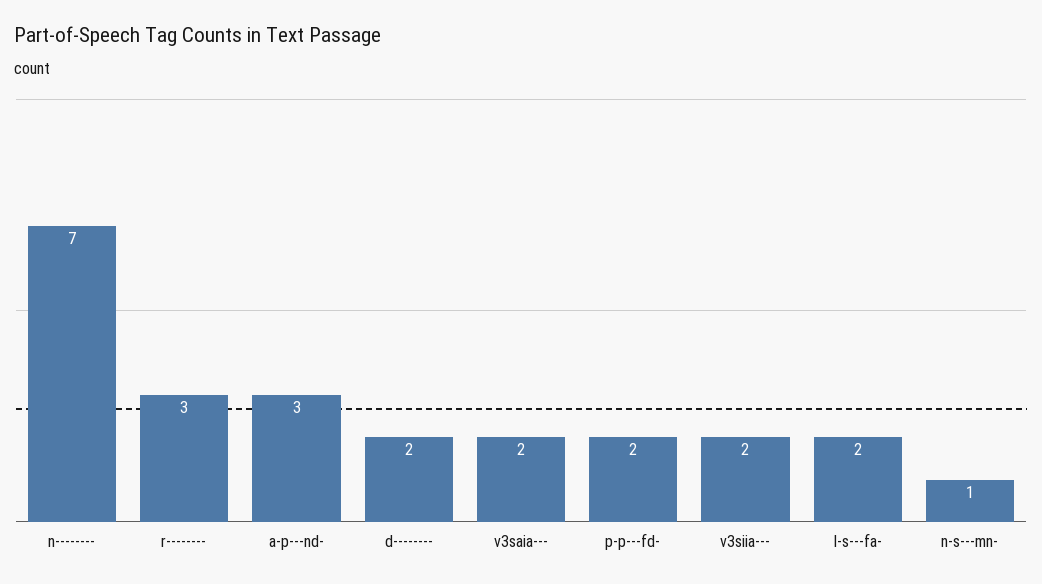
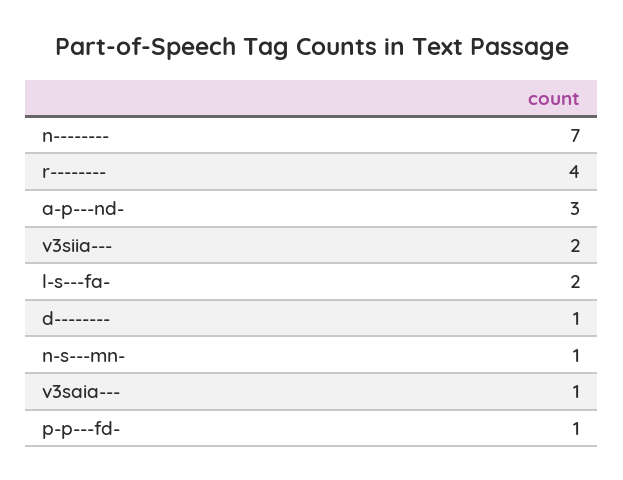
r--------: 3 -> 4
d--------: 2 -> 1
v3saia---: 2 -> 1
p-p---fd-: 2 -> 1

